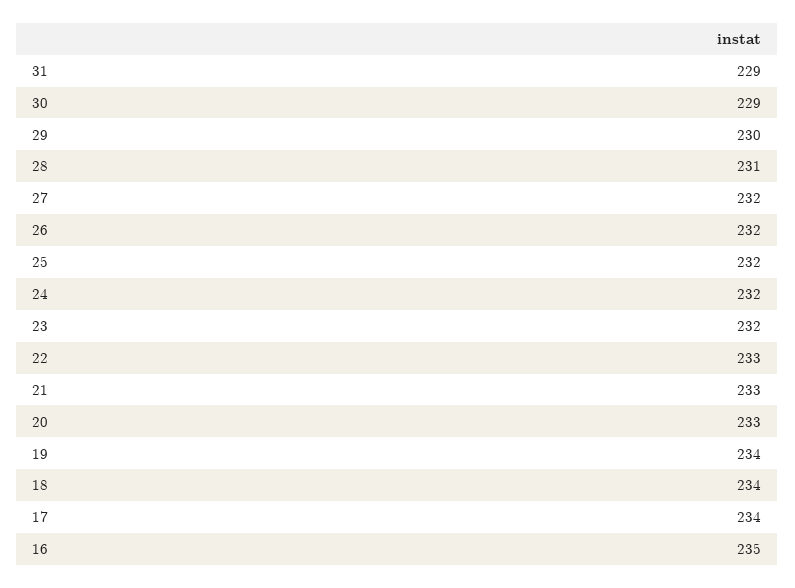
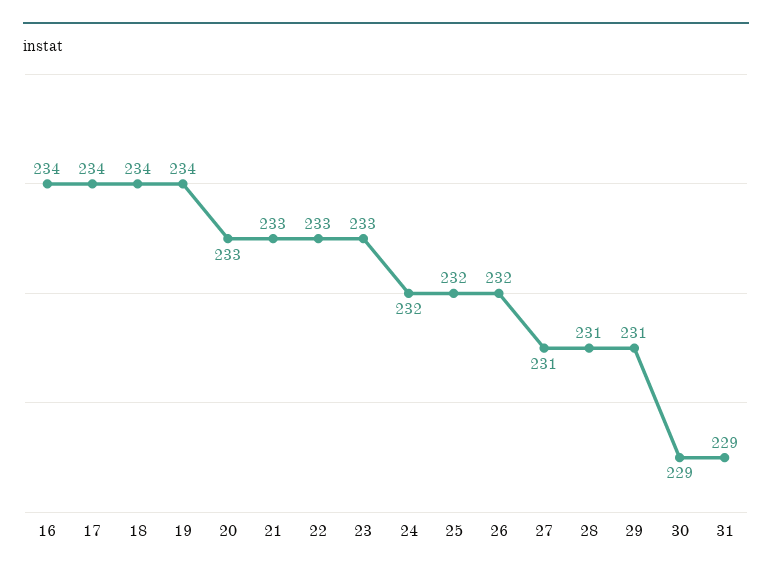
29: 230 -> 231
27: 232 -> 231
23: 232 -> 233
16: 235 -> 234

